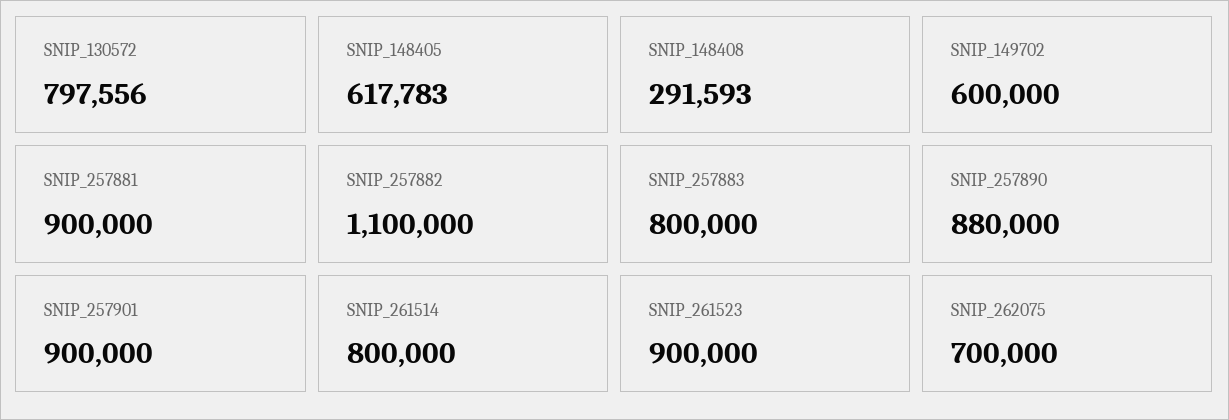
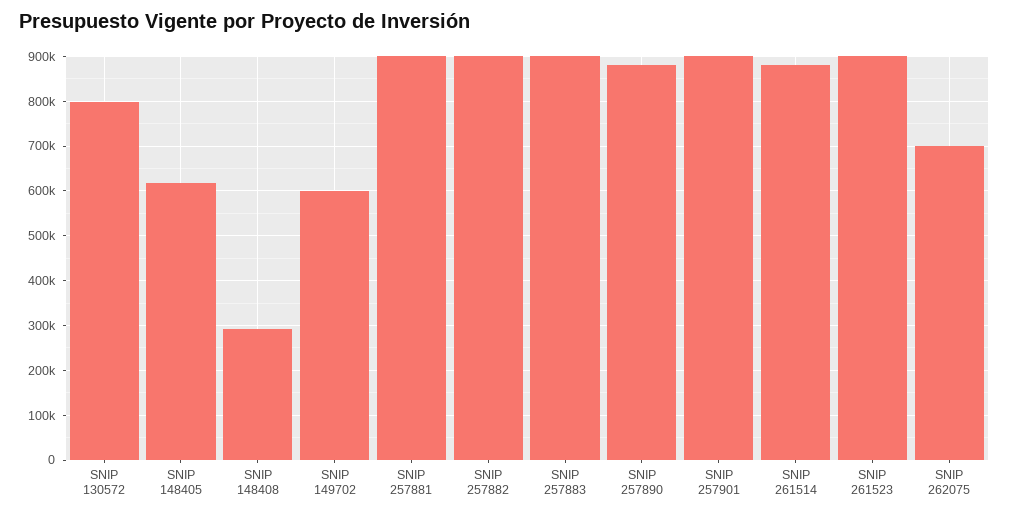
SNIP_257882: 1100000 -> 900000
SNIP_257883: 800000 -> 900000
SNIP_261514: 800000 -> 880000

